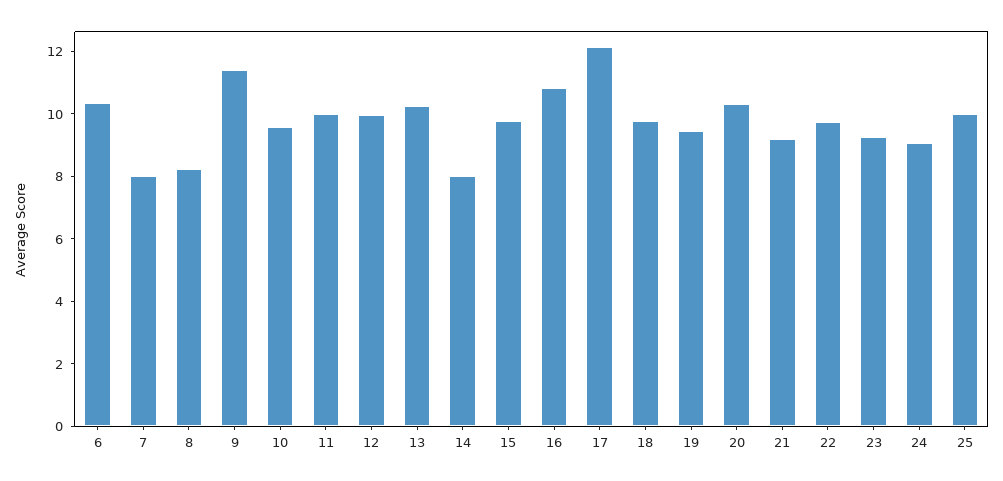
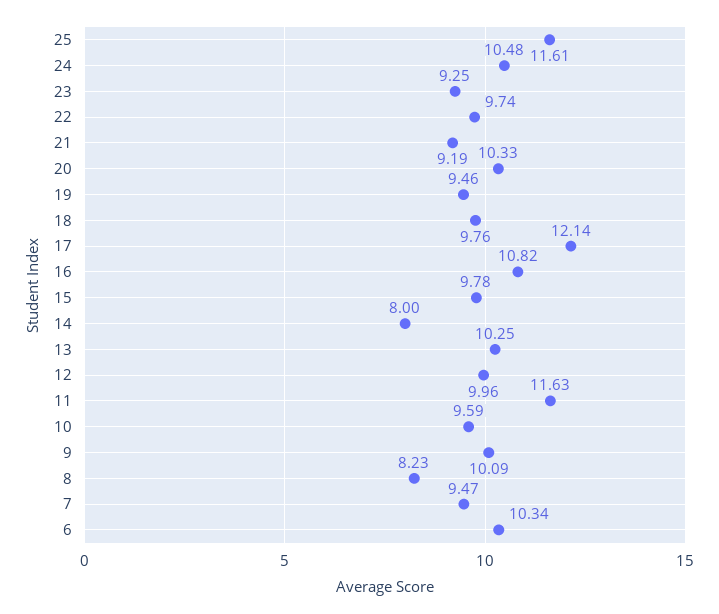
7: 8 -> 9.47
9: 11.5 -> 10.09
11: 10 -> 11.63
24: 9 -> 10.48
25: 10 -> 11.61

